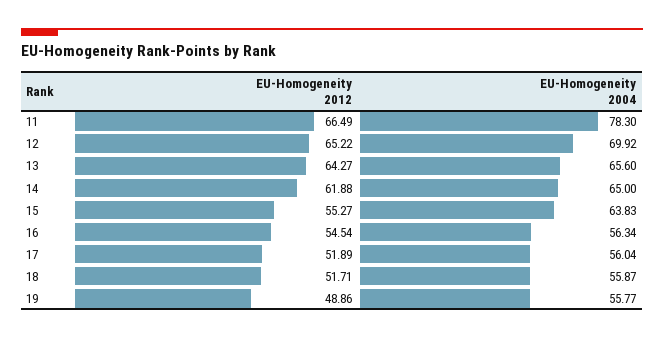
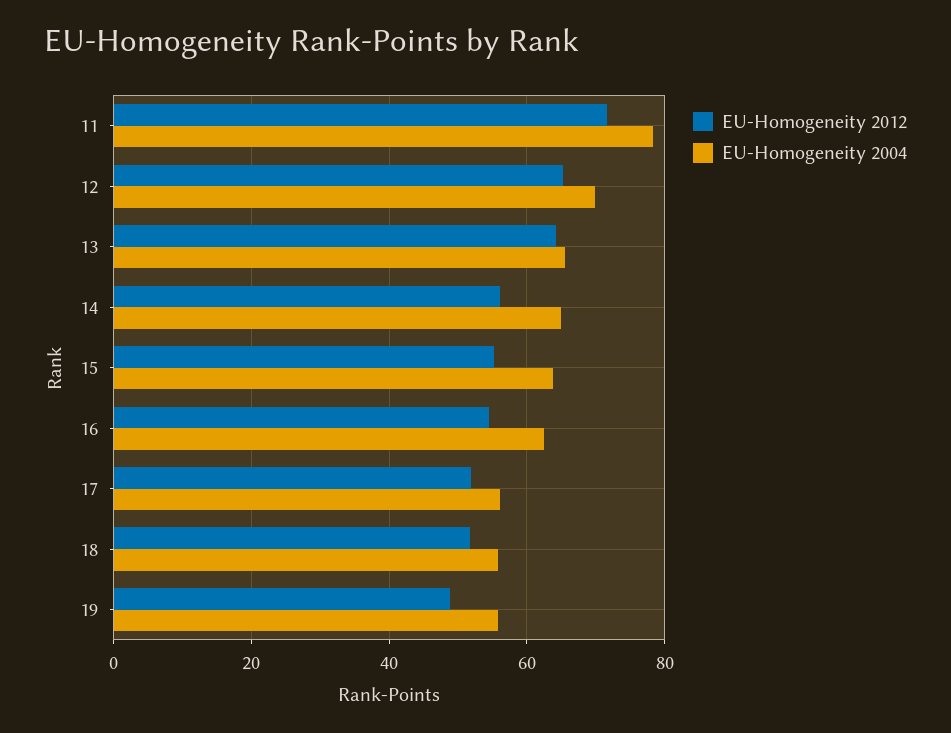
EU-Homogeneity 2012, 11: 66.49 -> 72
EU-Homogeneity 2012, 14: 61.88 -> 56
EU-Homogeneity 2004, 16: 56.34 -> 62

